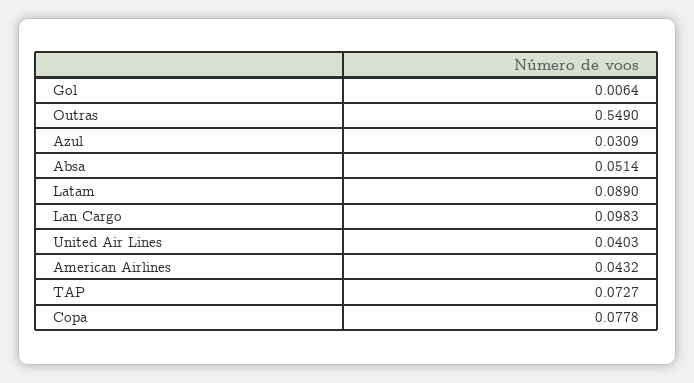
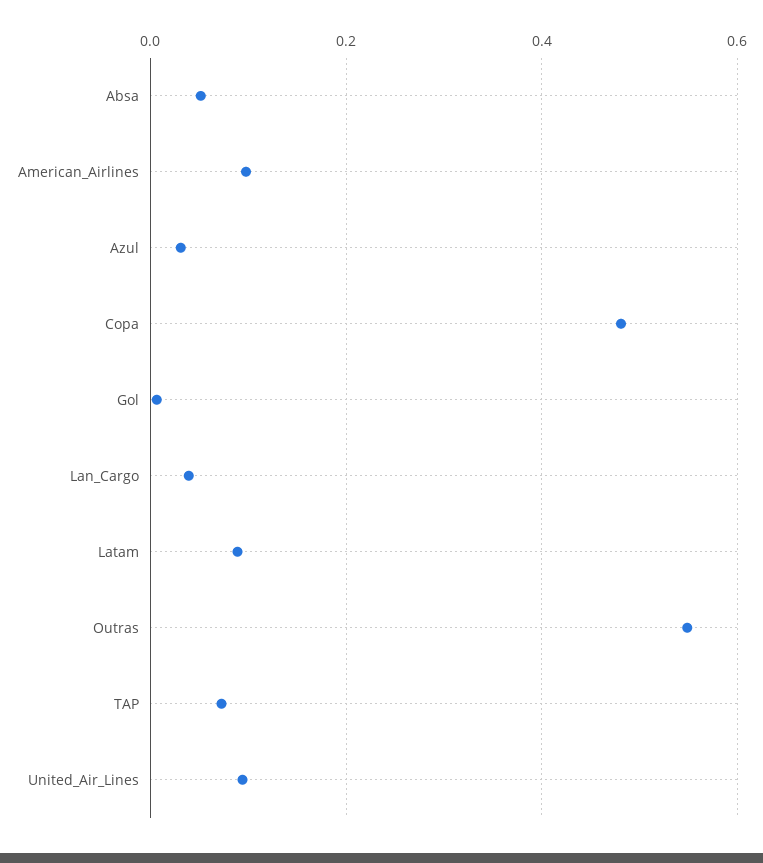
Lan Cargo: 0.0983 -> 0.04
United Air Lines: 0.0403 -> 0.1
American Airlines: 0.0432 -> 0.1
Copa: 0.0778 -> 0.48

